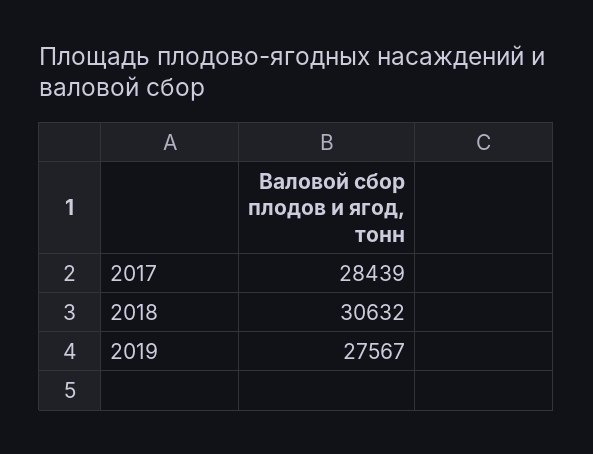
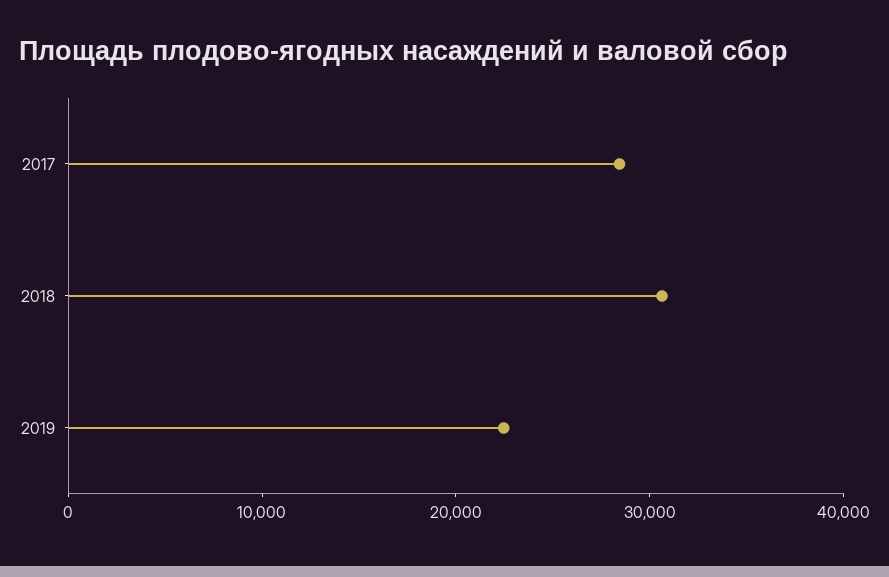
2019: 27567 -> 22000

